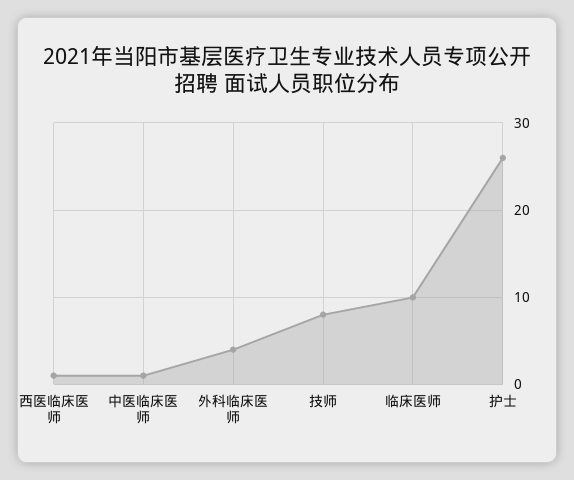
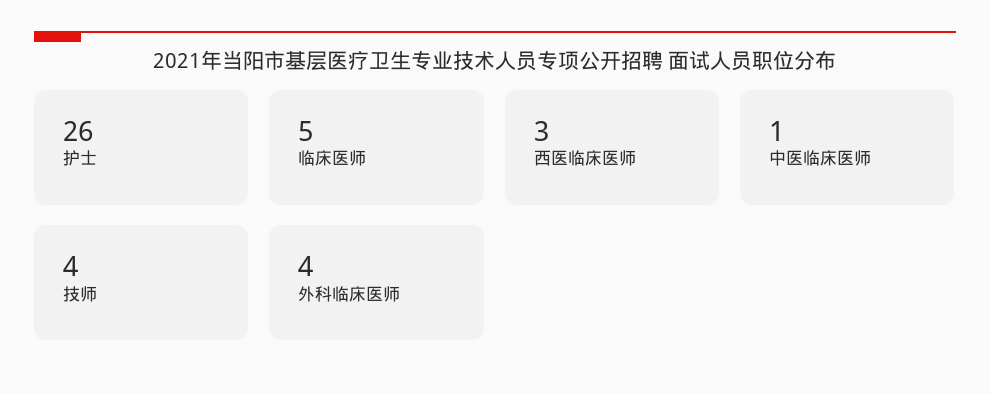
西医临床医师: 1 -> 3
技师: 8 -> 4
临床医师: 10 -> 5

